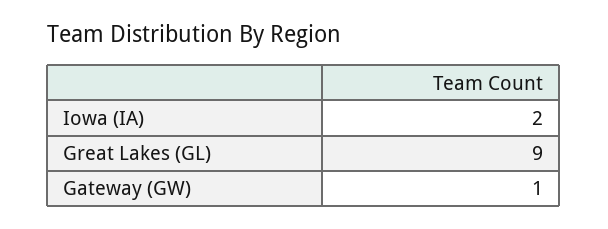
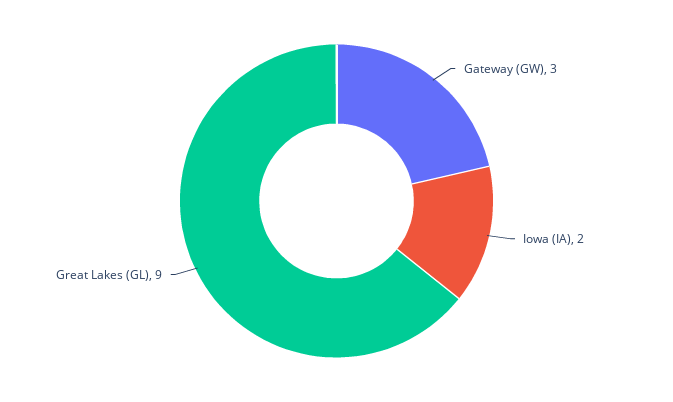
Gateway (GW): 1 -> 3

